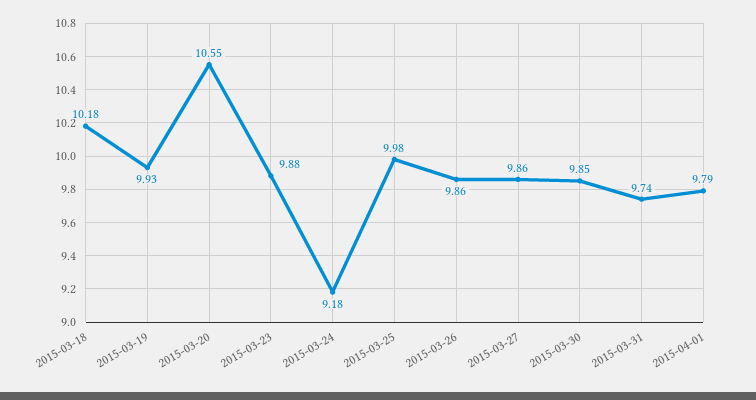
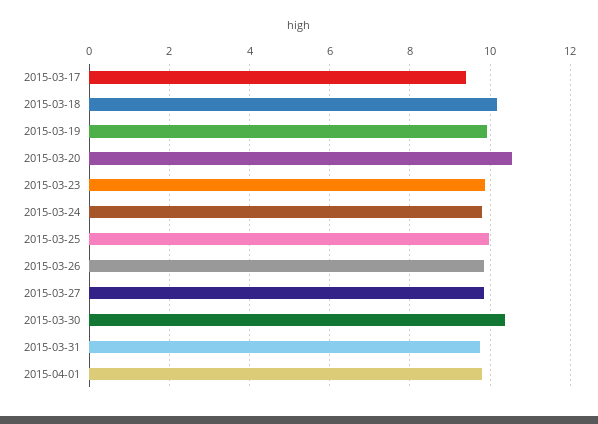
2015-03-24: 9.18 -> 9.8
2015-03-30: 9.85 -> 10.4
2015-03-17: none -> 9.4

